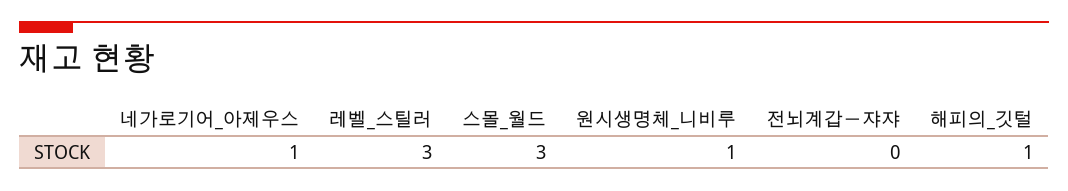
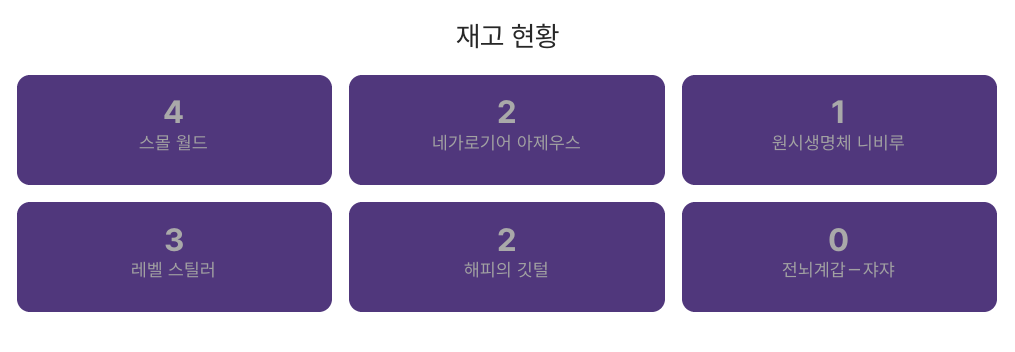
네가로기어_아제우스: 1 -> 2
스몰_월드: 3 -> 4
해피의_깃털: 1 -> 2

